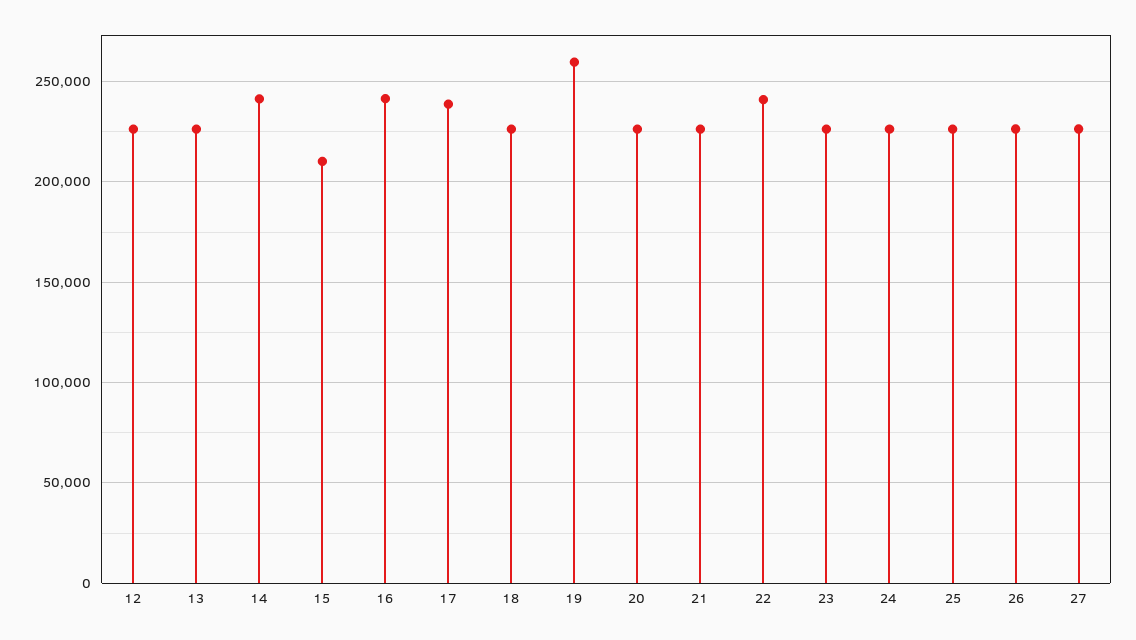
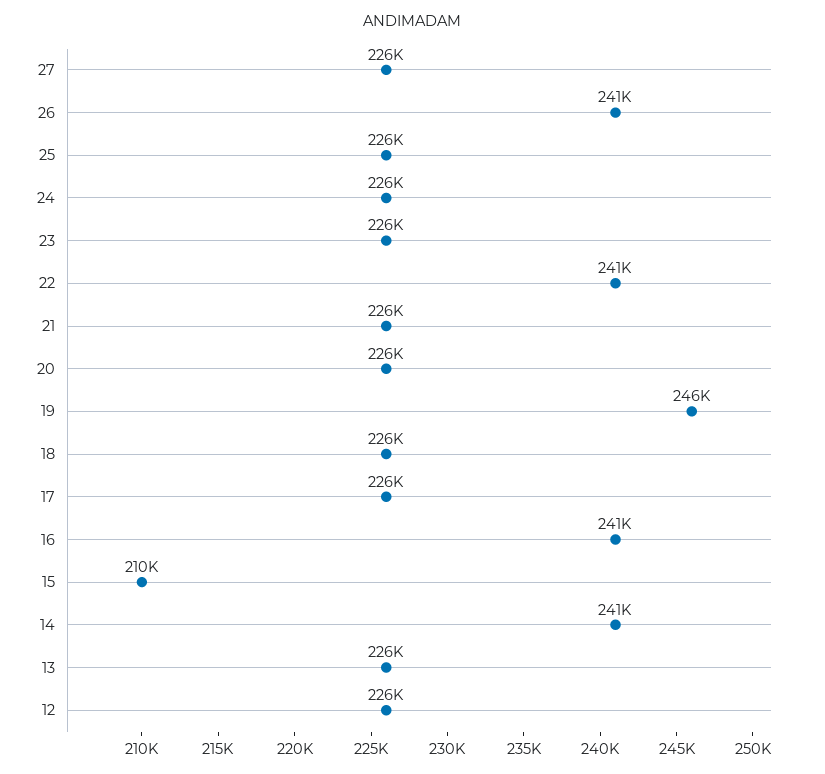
17: 240000 -> 226000
19: 260000 -> 246000
26: 225000 -> 241000

